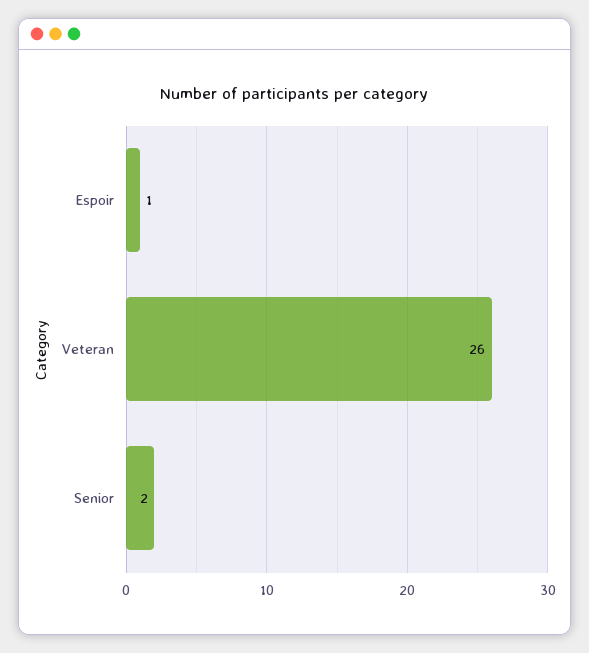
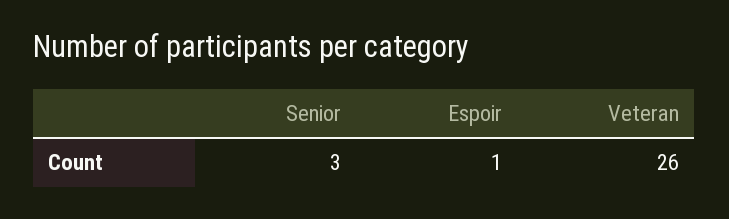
Senior: 2 -> 3

